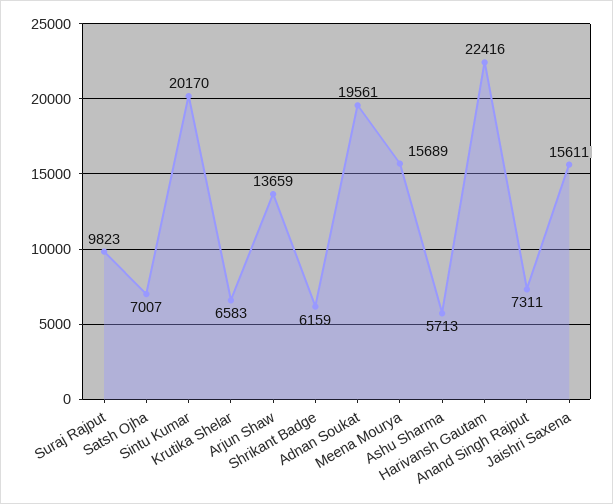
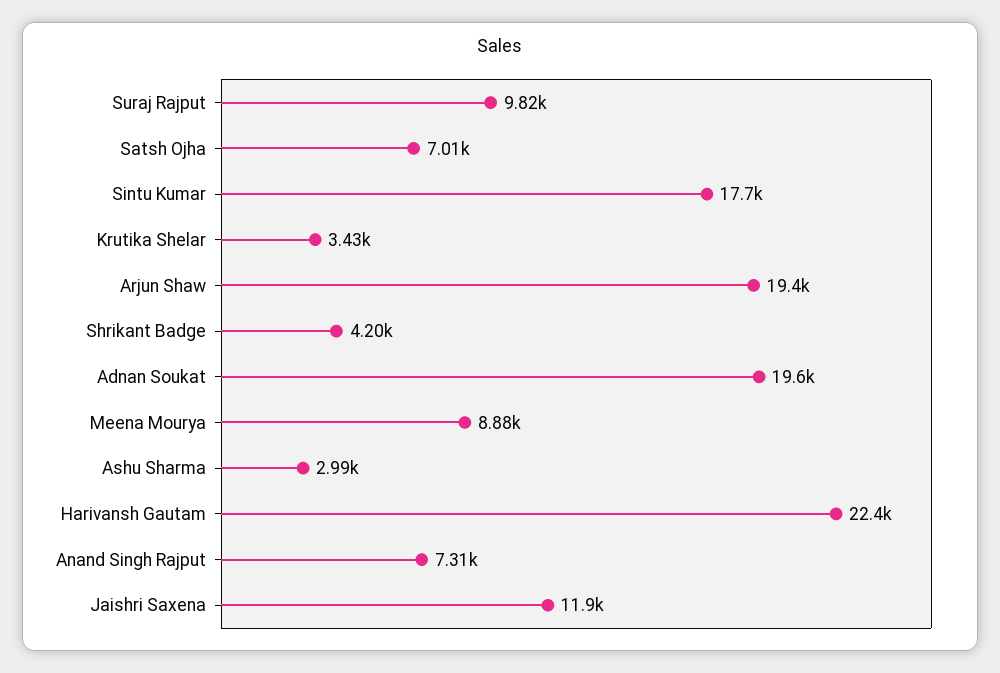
Sintu Kumar: 20170 -> 17700
Krutika Shelar: 6583 -> 3430
Arjun Shaw: 13659 -> 19400
Shrikant Badge: 6159 -> 4200
Meena Mourya: 15689 -> 8880
Ashu Sharma: 5713 -> 2990
Jaishri Saxena: 15611 -> 11900

